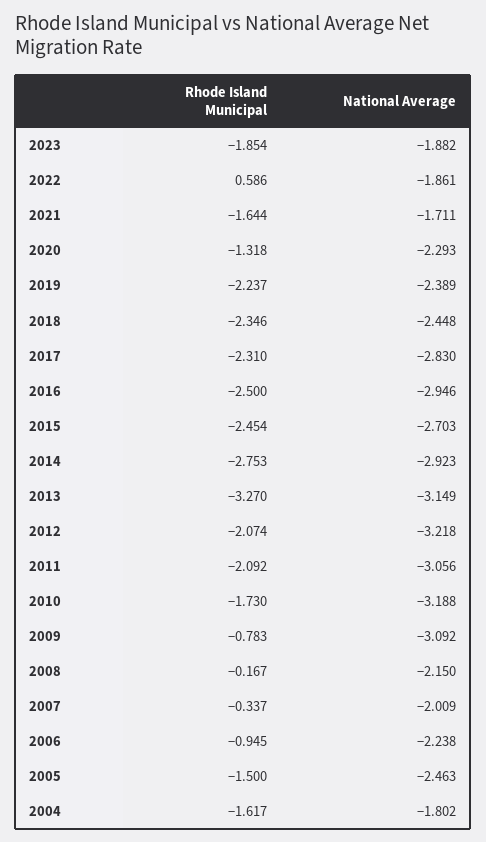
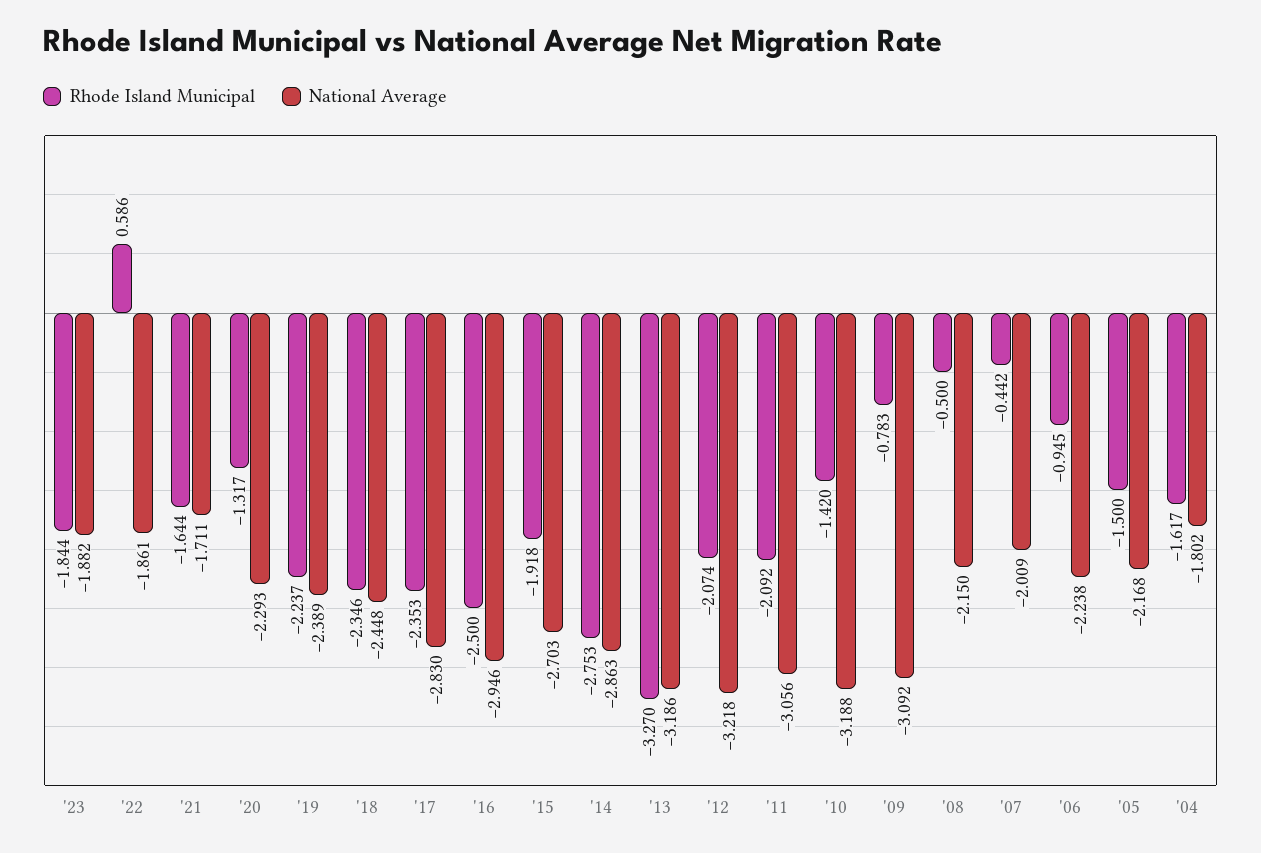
Rhode Island Municipal, 2023: -1.854 -> -1.844
Rhode Island Municipal, 2020: -1.318 -> -1.317
Rhode Island Municipal, 2017: -2.31 -> -2.353
Rhode Island Municipal, 2015: -2.454 -> -1.918
National Average, 2014: -2.923 -> -2.863
National Average, 2013: -3.149 -> -3.186
Rhode Island Municipal, 2010: -1.73 -> -1.42
Rhode Island Municipal, 2008: -0.167 -> -0.5
Rhode Island Municipal, 2007: -0.337 -> -0.442
National Average, 2005: -2.463 -> -2.168

